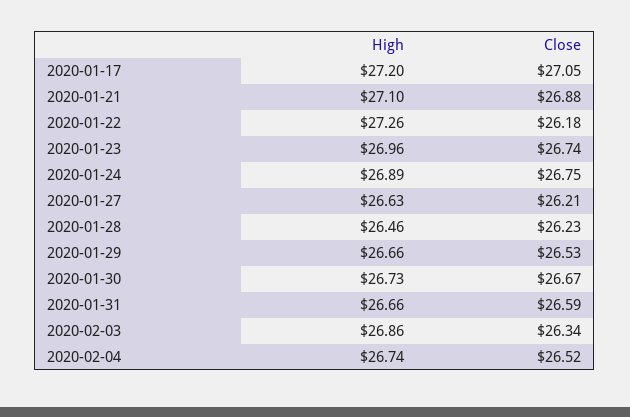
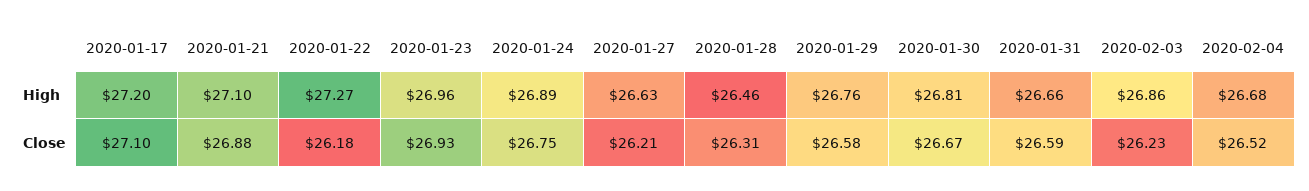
Close, 2020-01-17: 27.05 -> 27.1
High, 2020-01-22: 27.26 -> 27.27
Close, 2020-01-23: 26.74 -> 26.93
Close, 2020-01-28: 26.23 -> 26.31
High, 2020-01-29: 26.66 -> 26.76
Close, 2020-01-29: 26.53 -> 26.58
High, 2020-01-30: 26.73 -> 26.81
Close, 2020-02-03: 26.34 -> 26.23
High, 2020-02-04: 26.74 -> 26.68

